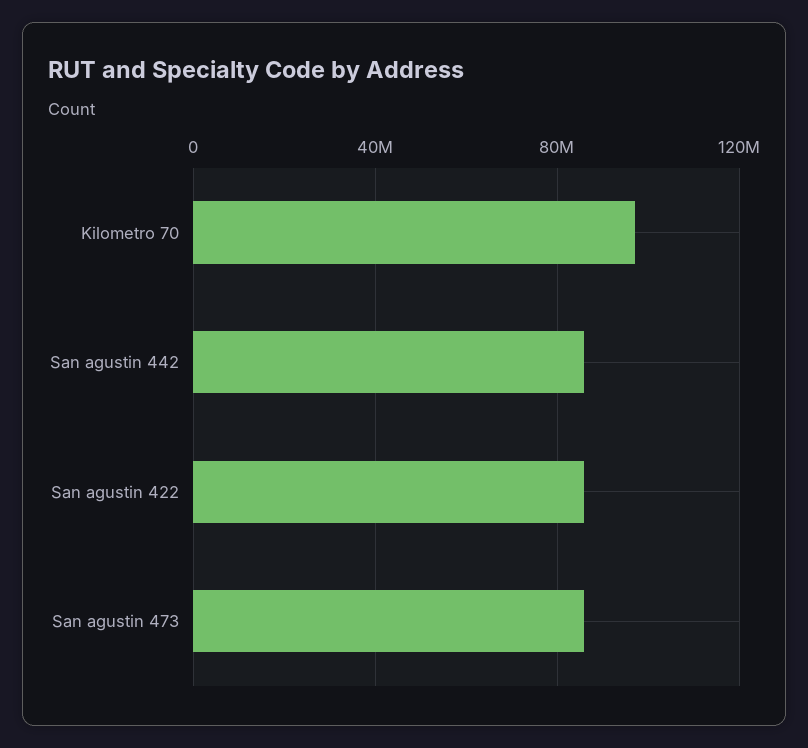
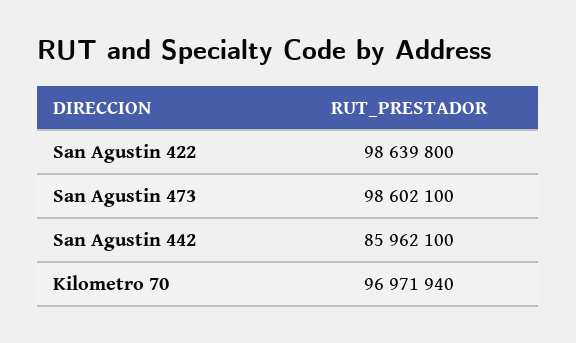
San agustin 422: 85000000 -> 98639800
San agustin 473: 85000000 -> 98602100

